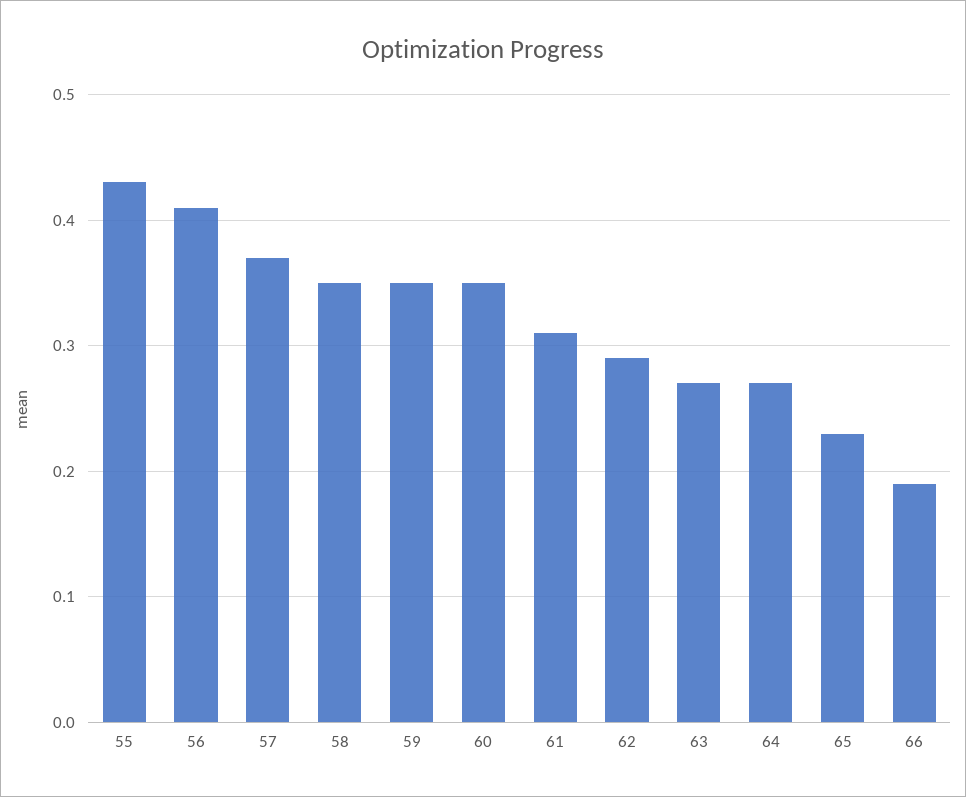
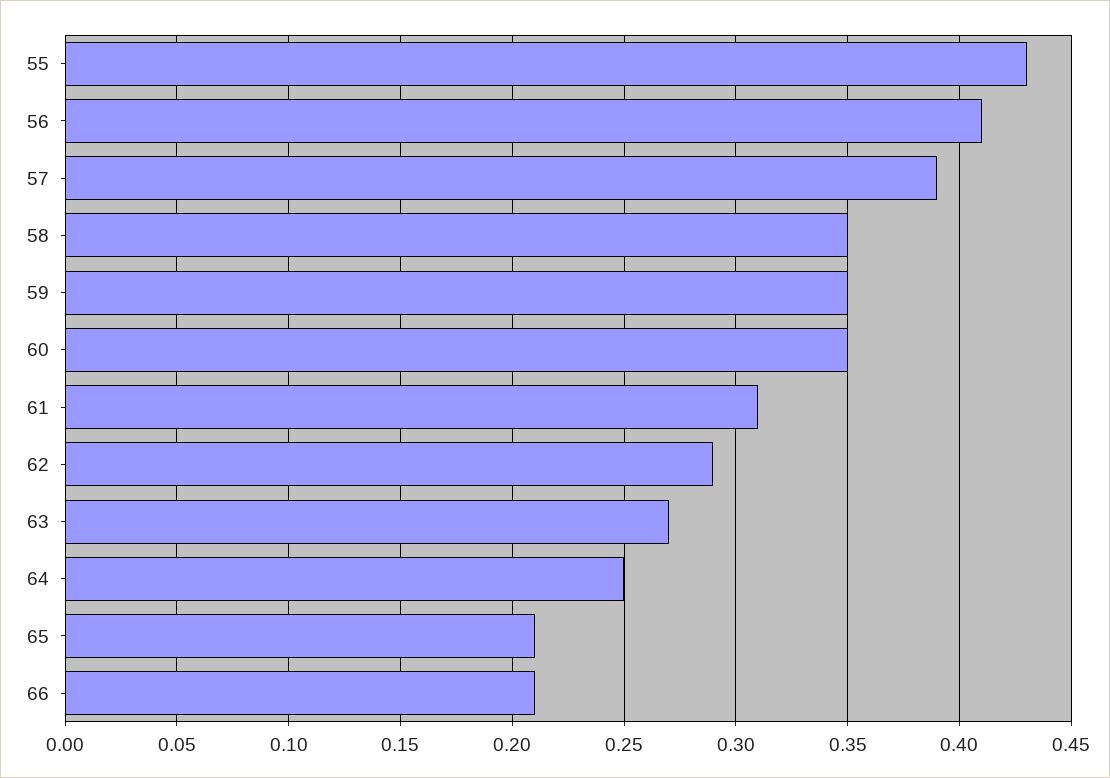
57: 0.37 -> 0.39
64: 0.27 -> 0.25
65: 0.23 -> 0.21
66: 0.19 -> 0.21

